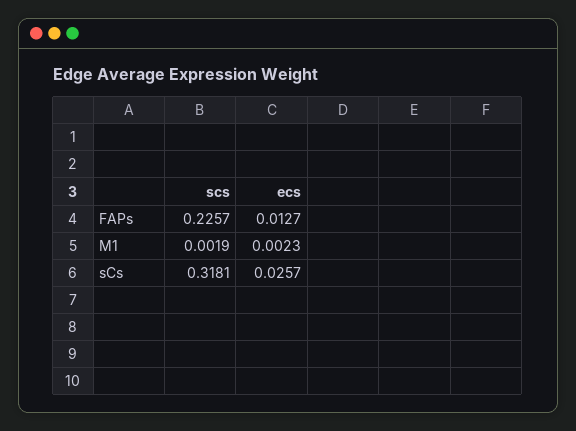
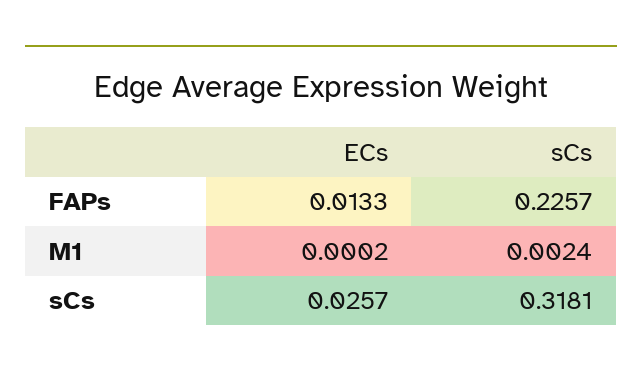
ecs, FAPs: 0.0127 -> 0.0133
scs, M1: 0.0019 -> 0.0024
ecs, M1: 0.0023 -> 0.0002

